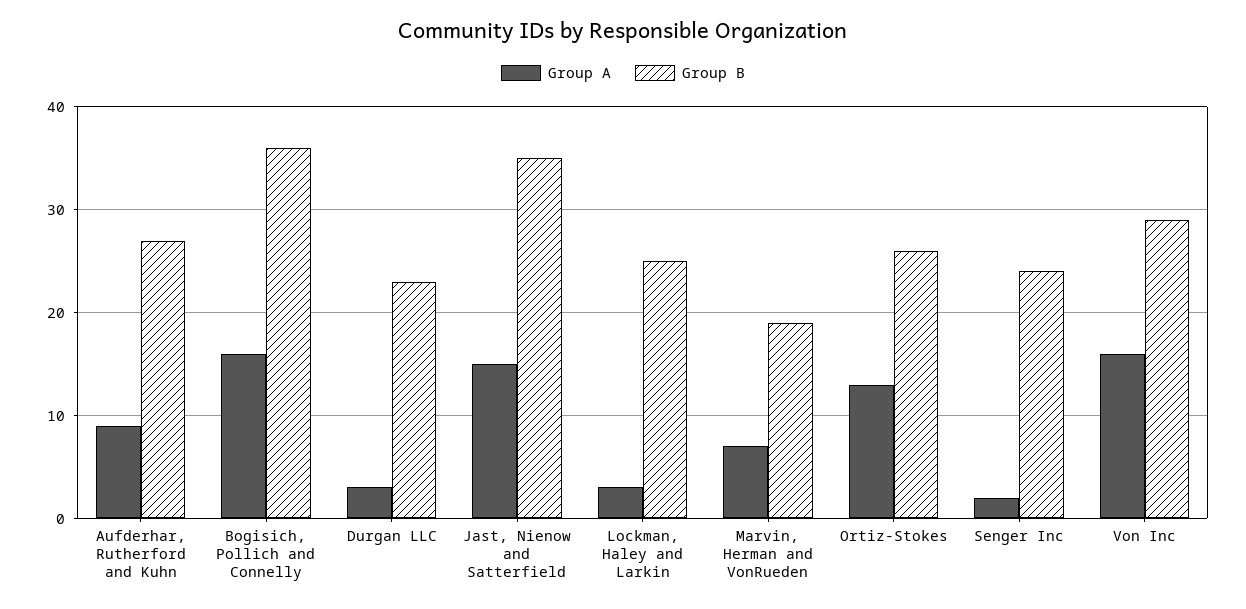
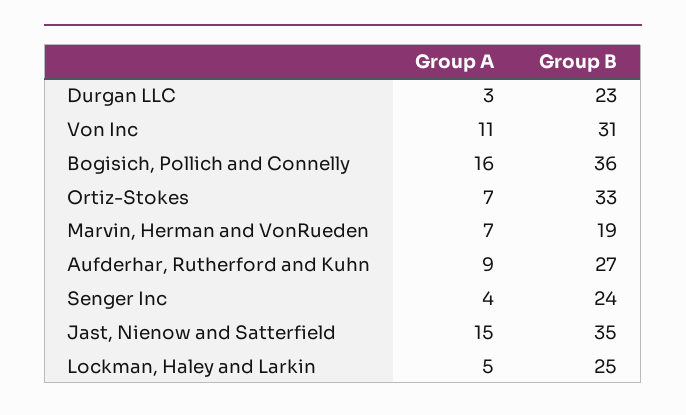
Group A, Lockman, Haley and Larkin: 3 -> 5
Group A, Ortiz-Stokes: 13 -> 7
Group B, Ortiz-Stokes: 26 -> 33
Group A, Senger Inc: 2 -> 4
Group A, Von Inc: 16 -> 11
Group B, Von Inc: 29 -> 31

